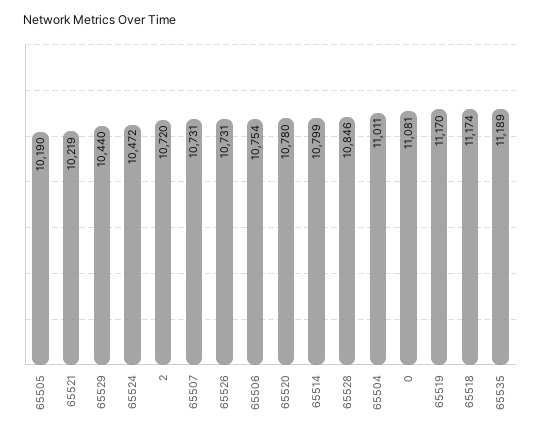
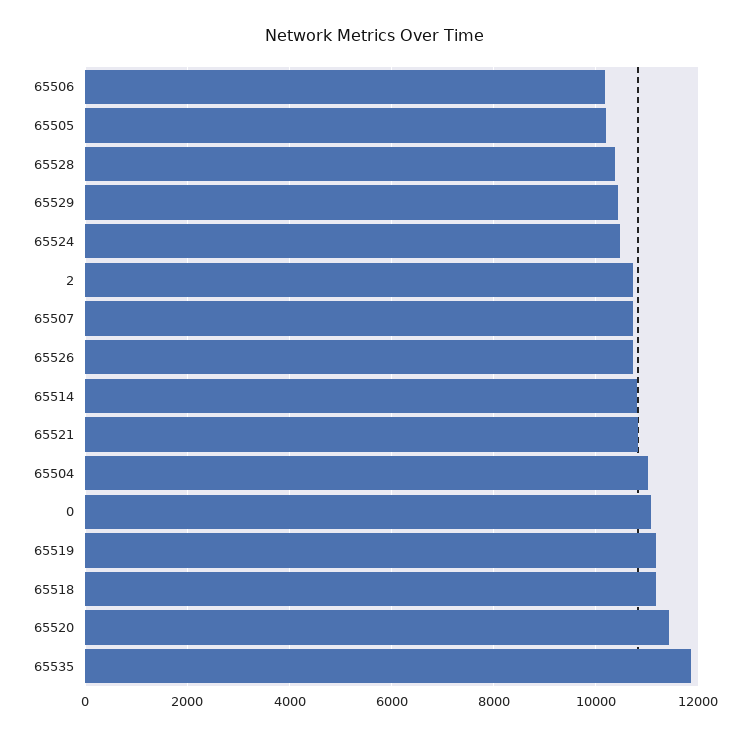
65521: 10219 -> 10800
65506: 10754 -> 10200
65520: 10780 -> 11400
65528: 10846 -> 10400
65535: 11189 -> 11800

